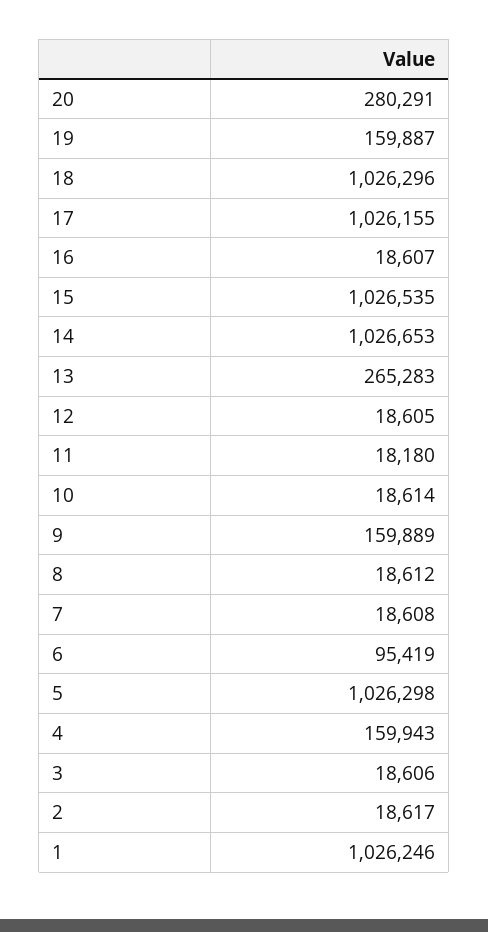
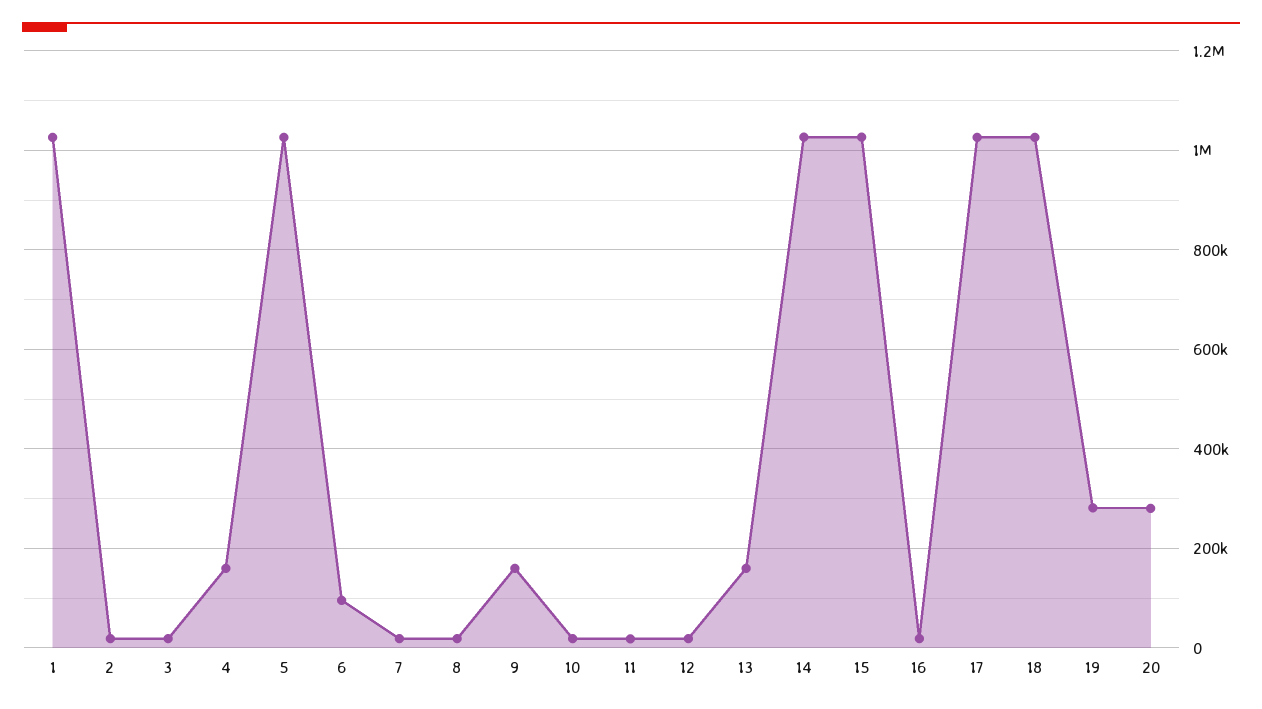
19: 159887 -> 280000
13: 265283 -> 160000

